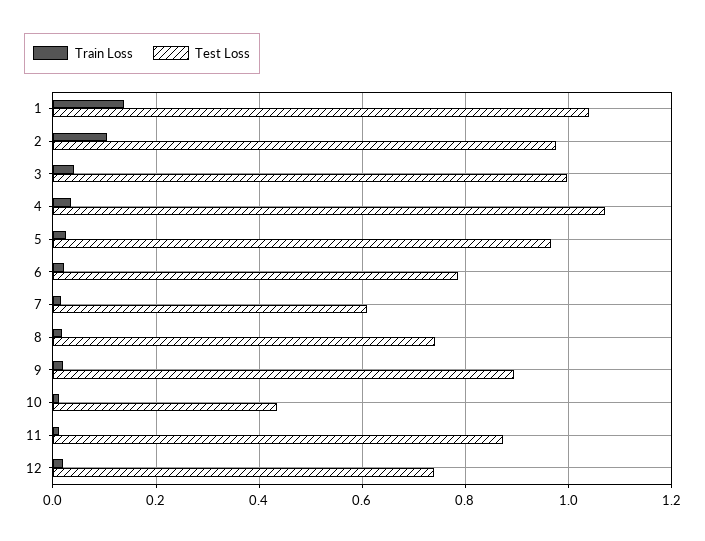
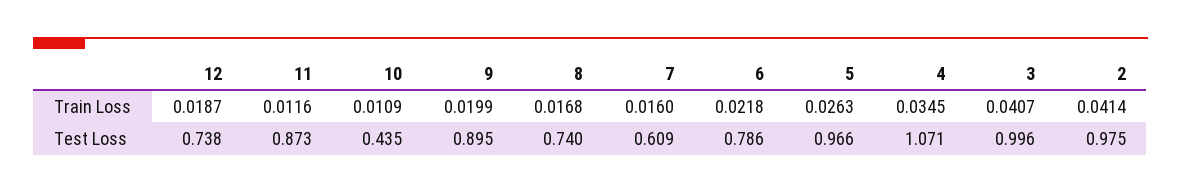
Train Loss, 1: 0.14 -> none
Test Loss, 1: 1.04 -> none
Train Loss, 2: 0.1 -> 0.0414

